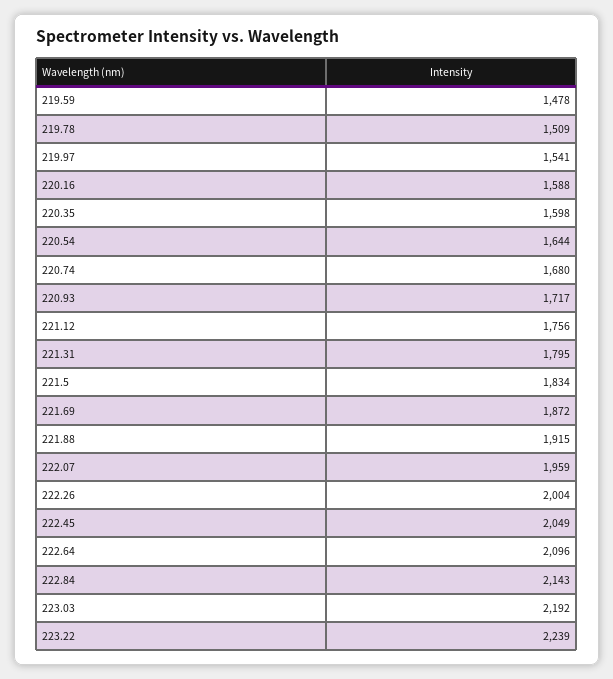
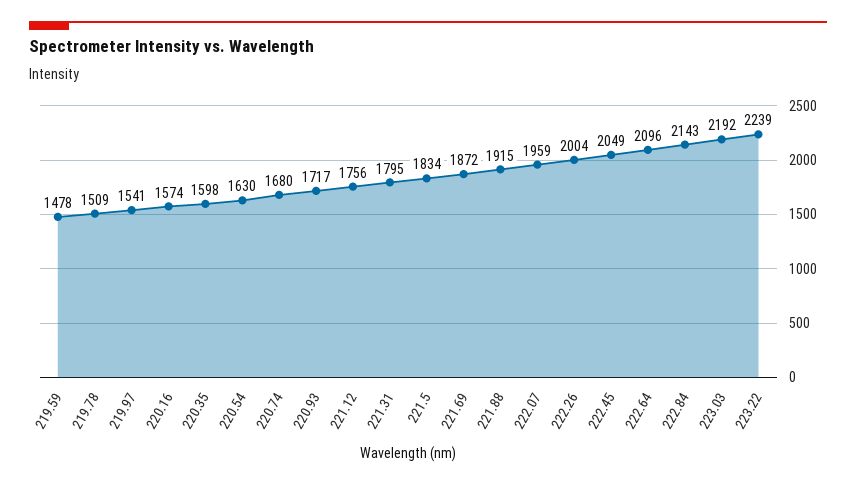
220.16: 1588 -> 1574
220.54: 1644 -> 1630

